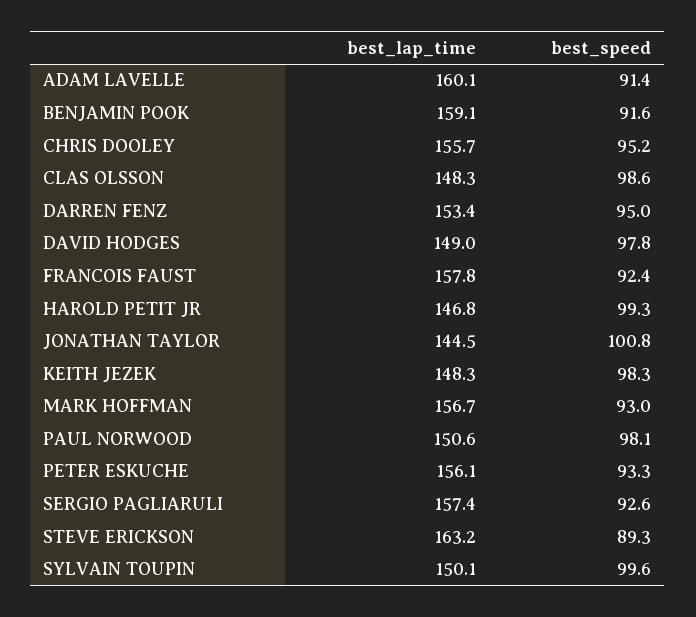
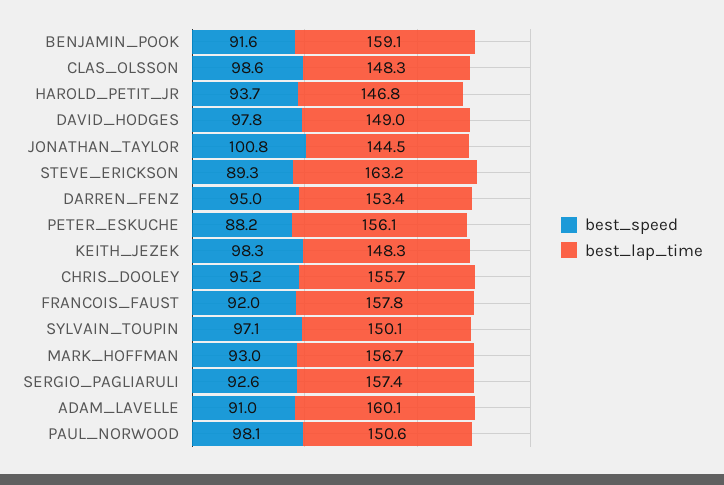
best_speed, ADAM LAVELLE: 91.4 -> 91
best_speed, FRANCOIS FAUST: 92.4 -> 92
best_speed, HAROLD PETIT JR: 99.3 -> 93.7
best_speed, PETER ESKUCHE: 93.3 -> 88.2
best_speed, SYLVAIN TOUPIN: 99.6 -> 97.1

